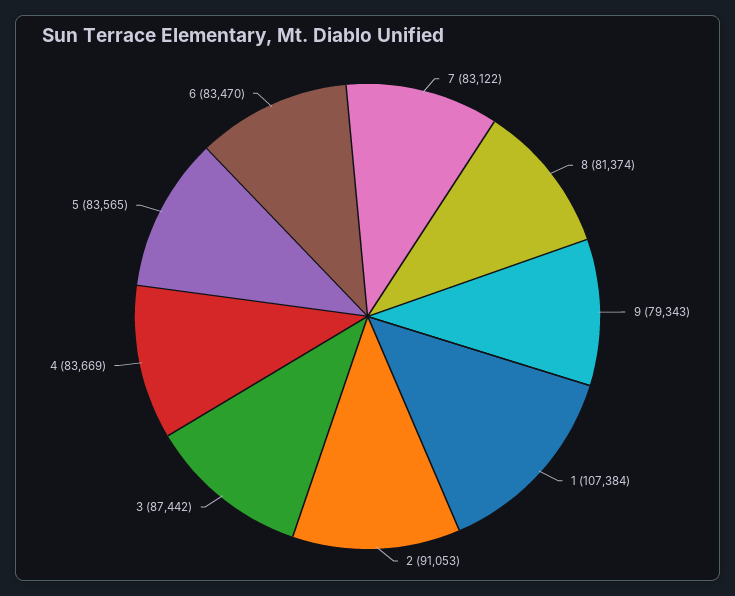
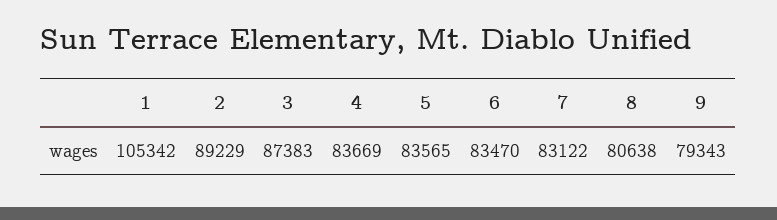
8: 81374 -> 80638
1: 107384 -> 105342
2: 91053 -> 89229
3: 87442 -> 87383

